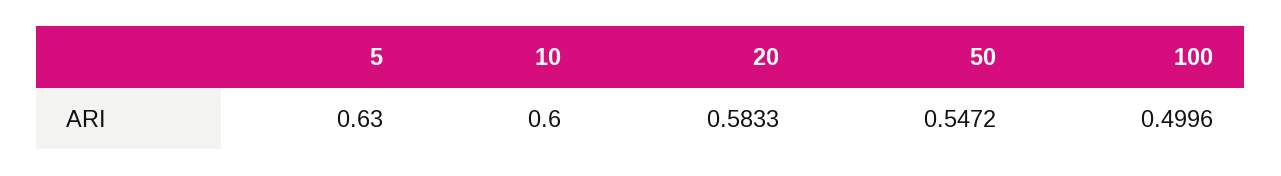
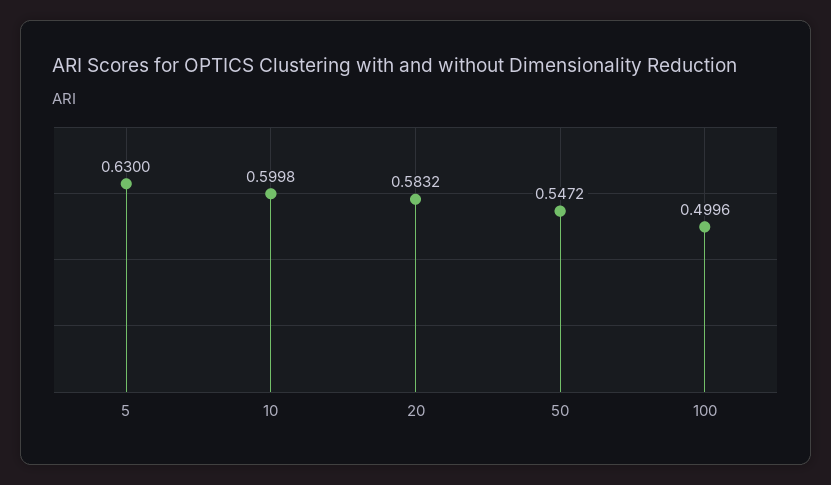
10: 0.6 -> 0.5998
20: 0.5833 -> 0.5832

